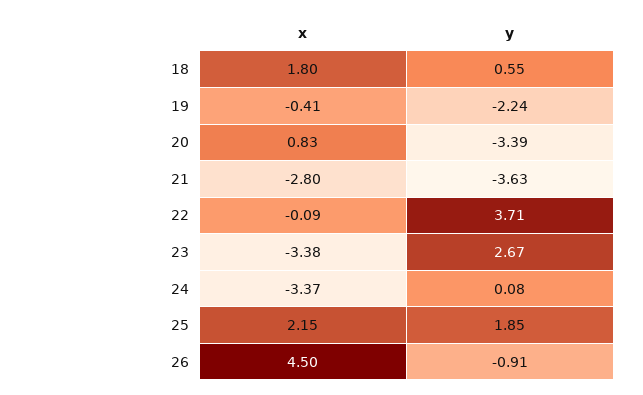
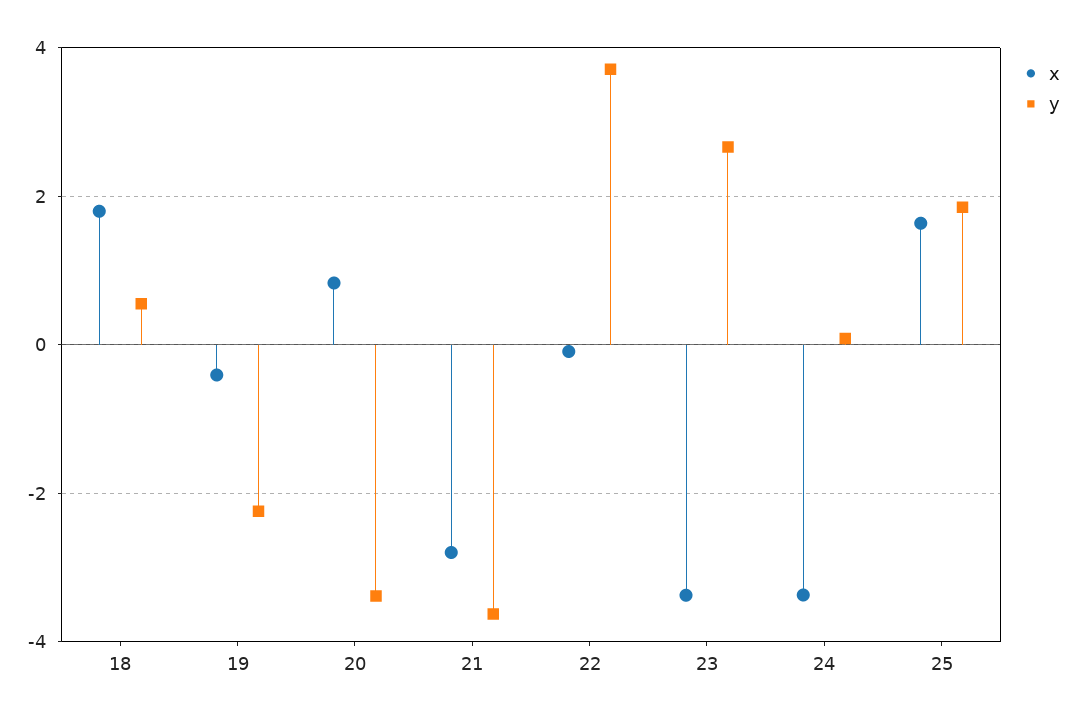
x, 25: 2.15 -> 1.6
x, 26: 4.5 -> none
y, 26: -0.91 -> none

